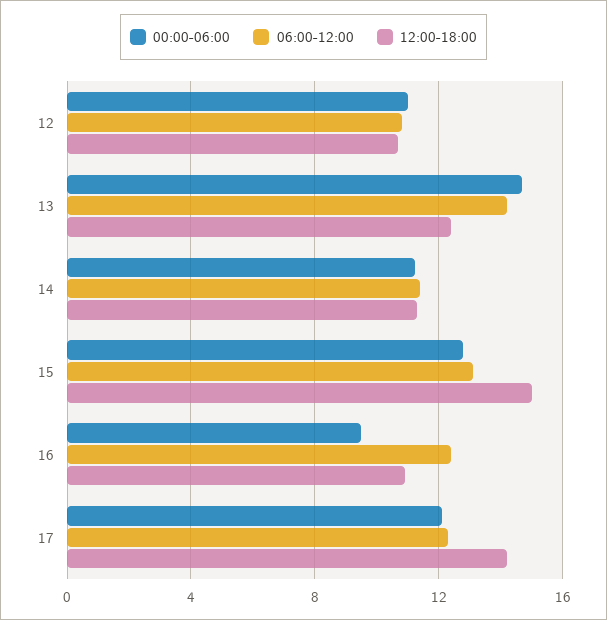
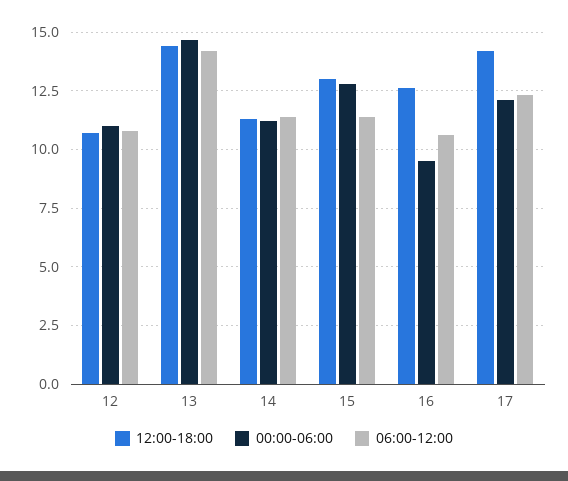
12:00-18:00, 13: 12.5 -> 14.5
06:00-12:00, 15: 13 -> 11.5
12:00-18:00, 15: 15 -> 13
06:00-12:00, 16: 12.5 -> 10.5
12:00-18:00, 16: 11 -> 12.5

